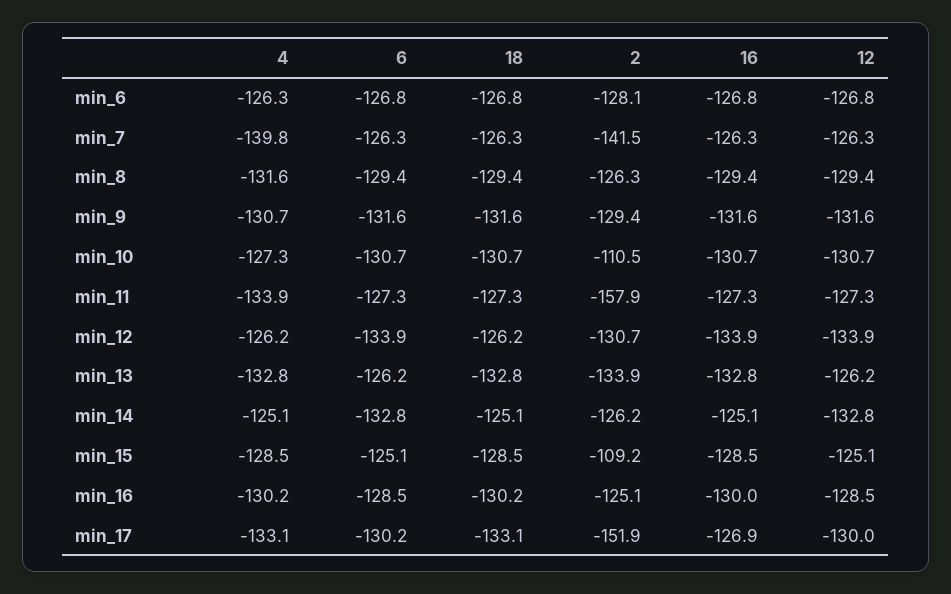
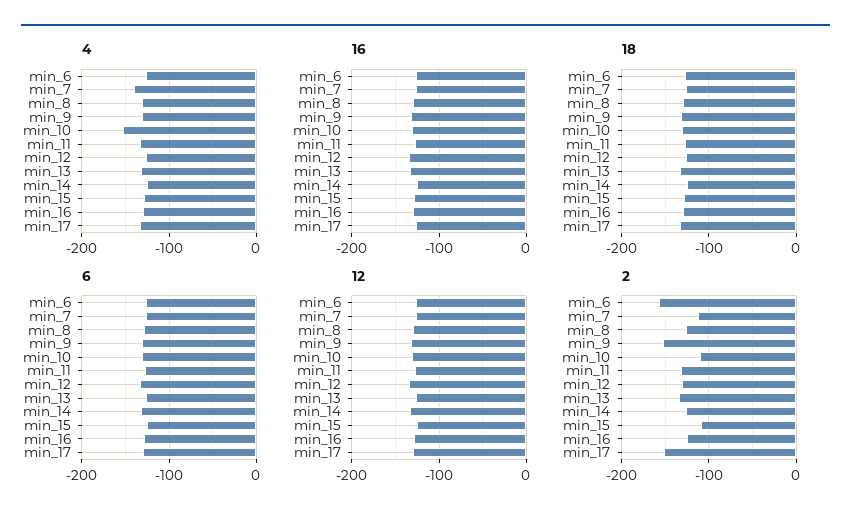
2, min_6: -128.1 -> -160
2, min_7: -141.5 -> -110
2, min_9: -129.4 -> -150
4, min_10: -127.3 -> -150
2, min_11: -157.9 -> -130

